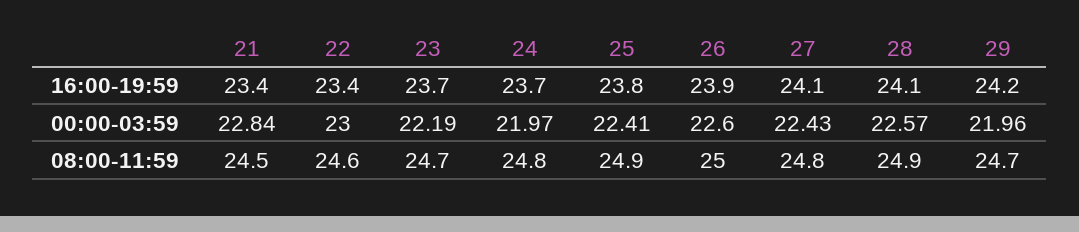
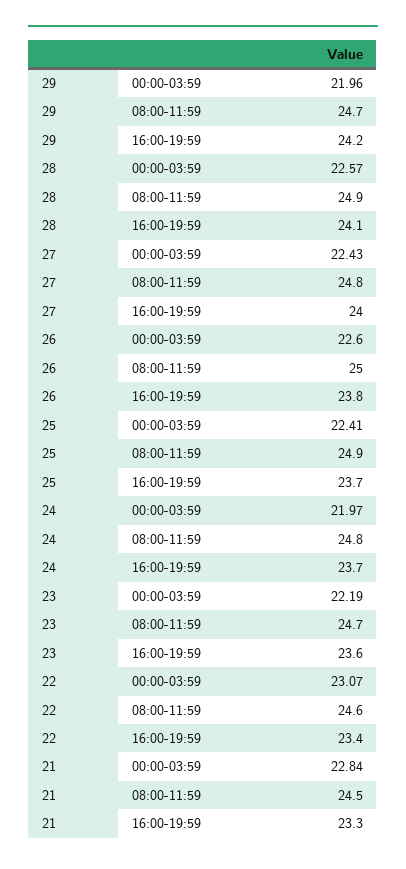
21, 16:00-19:59: 23.4 -> 23.3
23, 16:00-19:59: 23.7 -> 23.6
25, 16:00-19:59: 23.8 -> 23.7
26, 16:00-19:59: 23.9 -> 23.8
27, 16:00-19:59: 24.1 -> 24
22, 00:00-03:59: 23 -> 23.07

